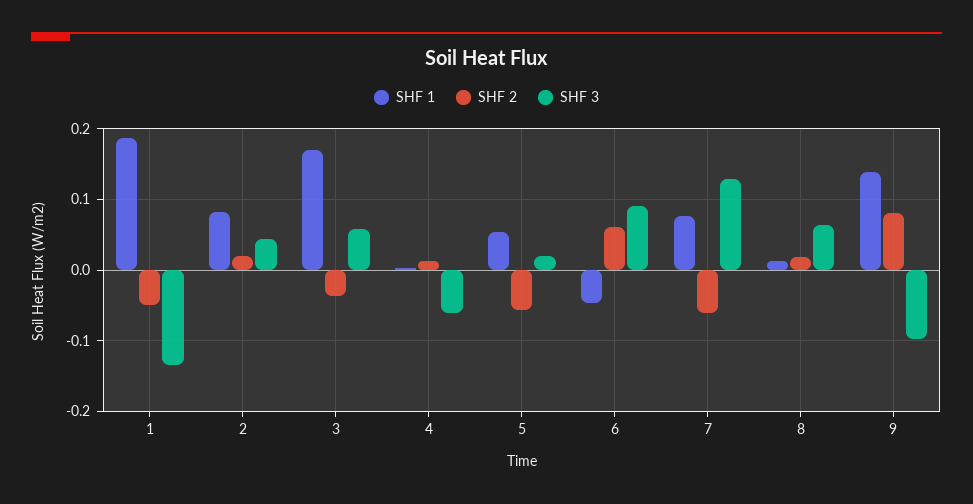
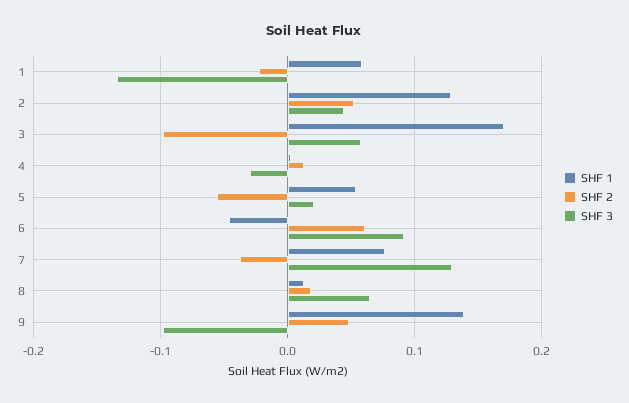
SHF 1, 1: 0.19 -> 0.06
SHF 2, 1: -0.05 -> -0.02
SHF 1, 2: 0.08 -> 0.13
SHF 2, 2: 0.02 -> 0.05
SHF 2, 3: -0.04 -> -0.1
SHF 3, 4: -0.06 -> -0.03
SHF 2, 7: -0.06 -> -0.04
SHF 2, 9: 0.08 -> 0.05

